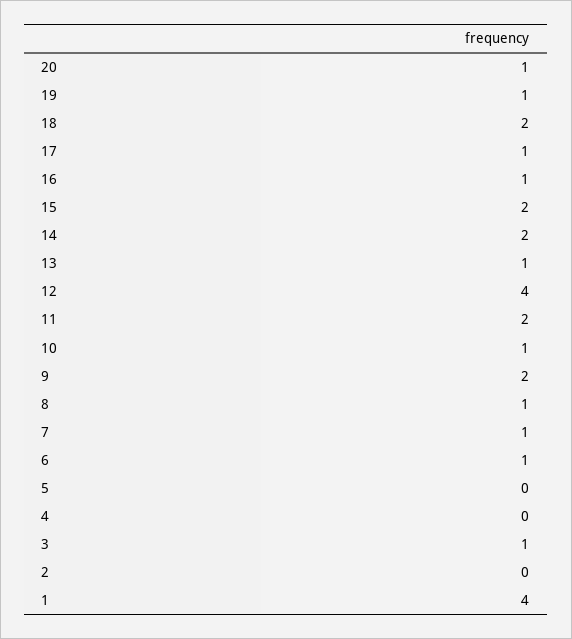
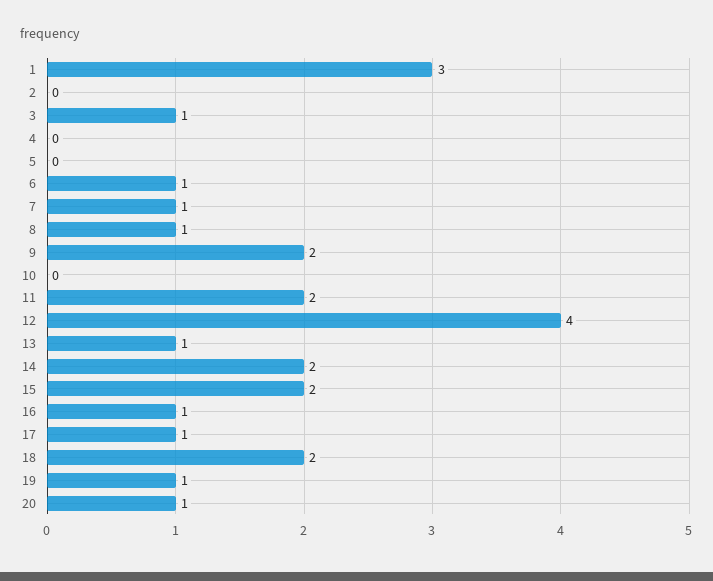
10: 1 -> 0
1: 4 -> 3

